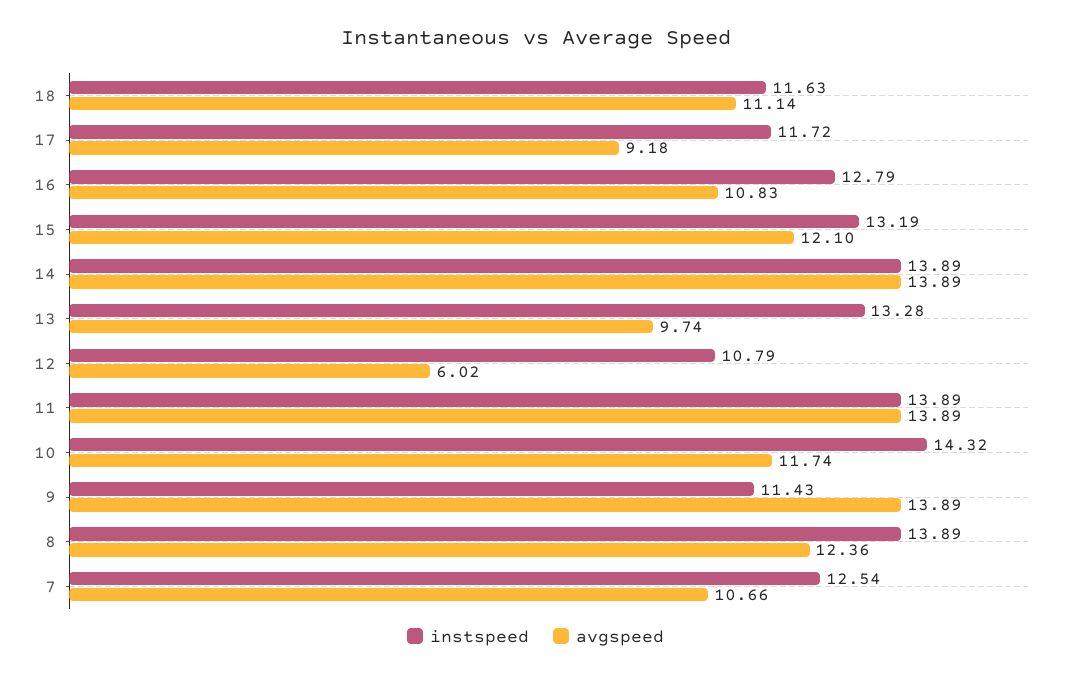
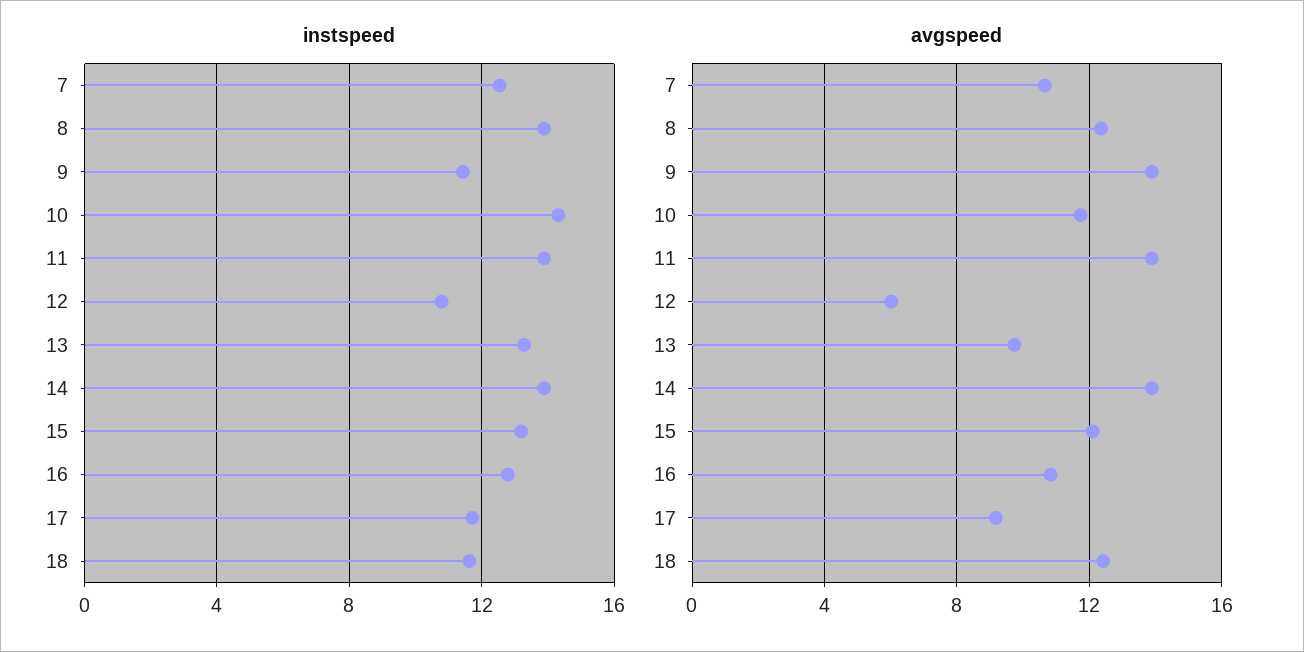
avgspeed, 18: 11.14 -> 12.5

